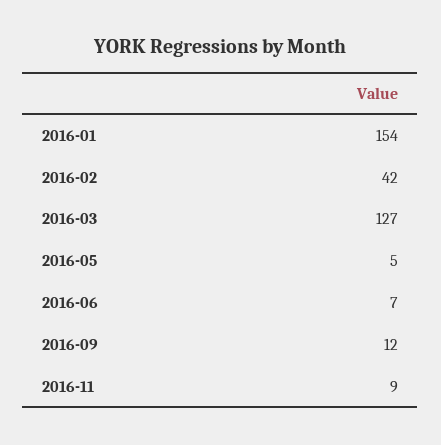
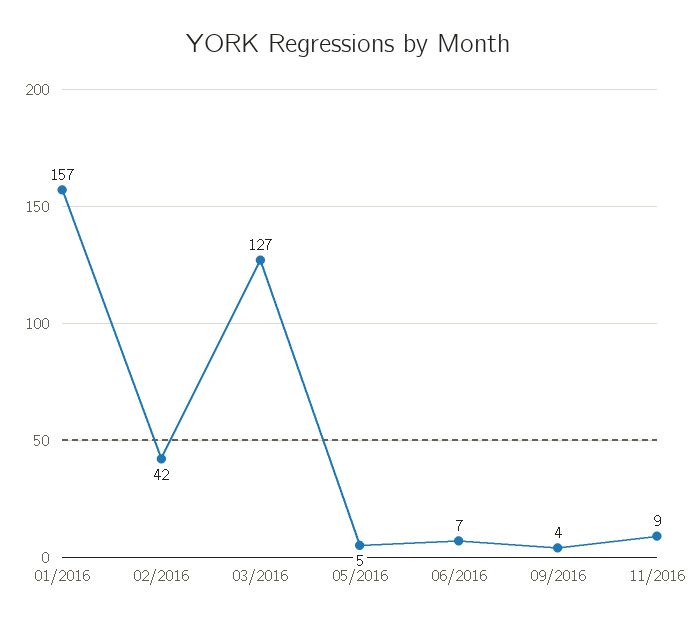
2016-01: 154 -> 157
2016-09: 12 -> 4

